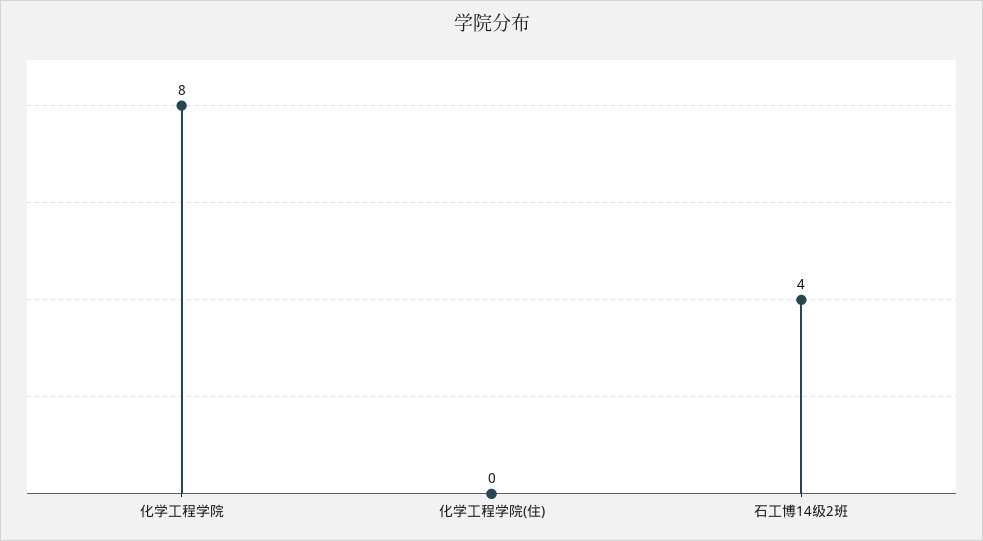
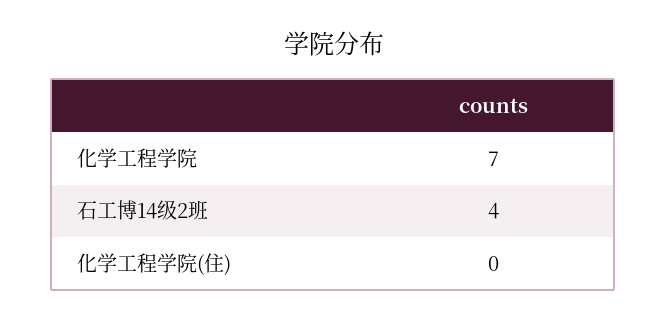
化学工程学院: 8 -> 7

